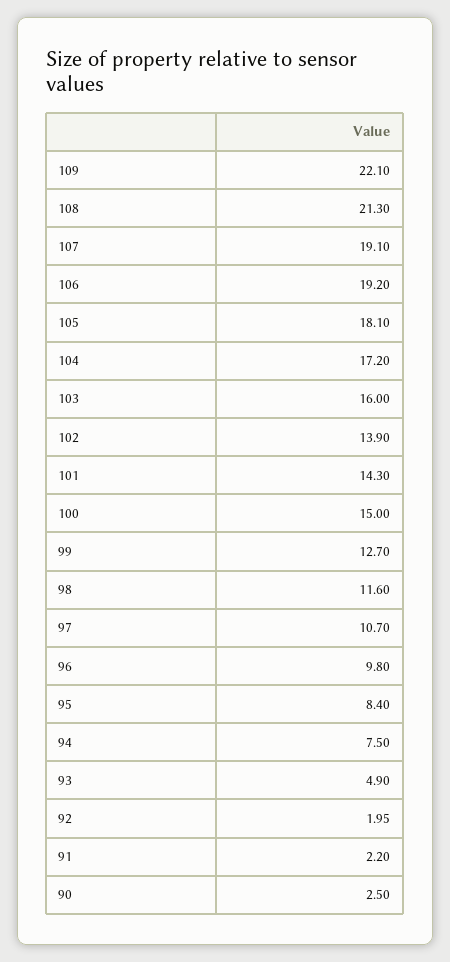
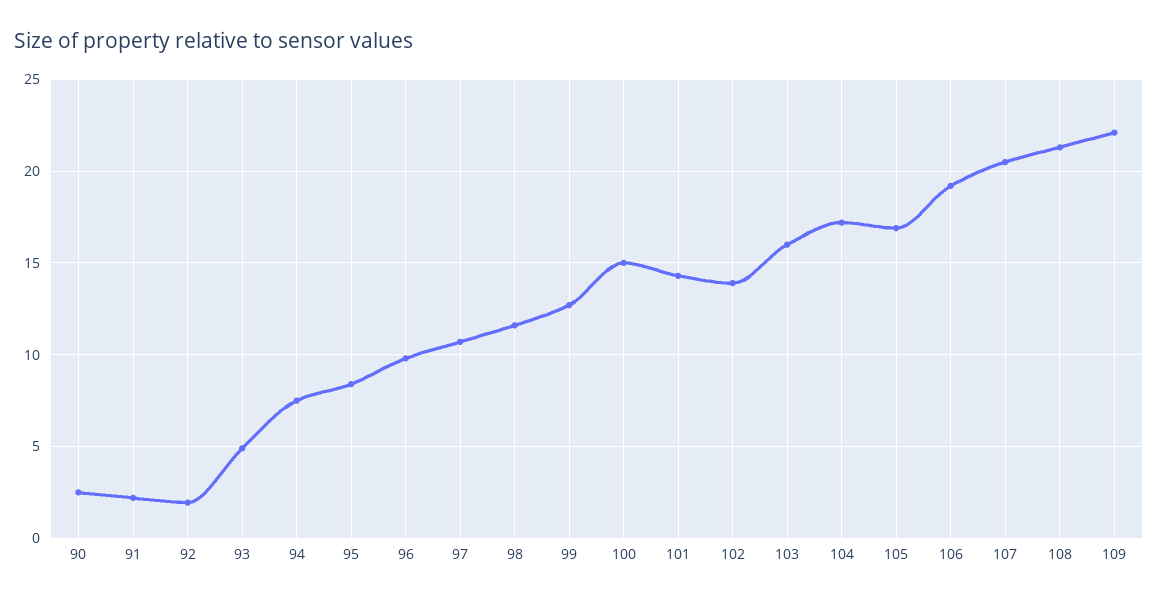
107: 19.1 -> 20.5
105: 18.1 -> 17

